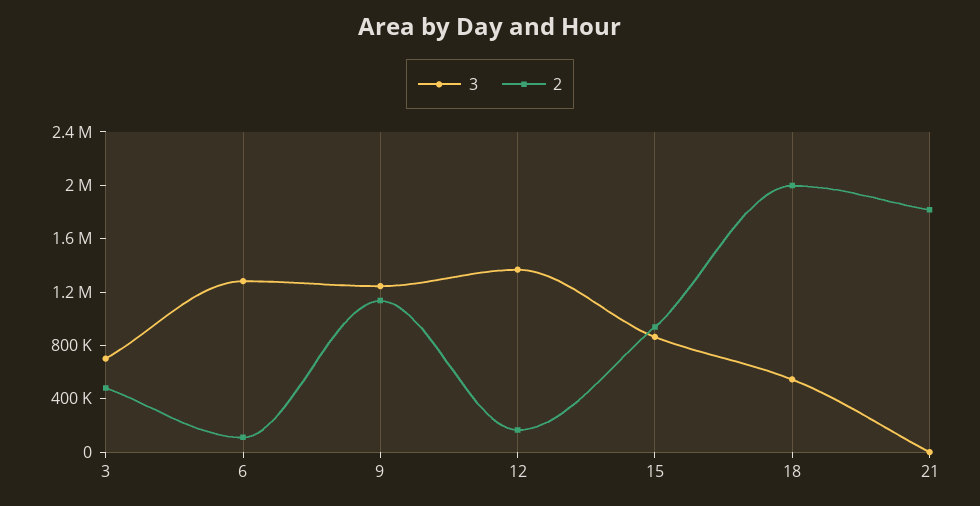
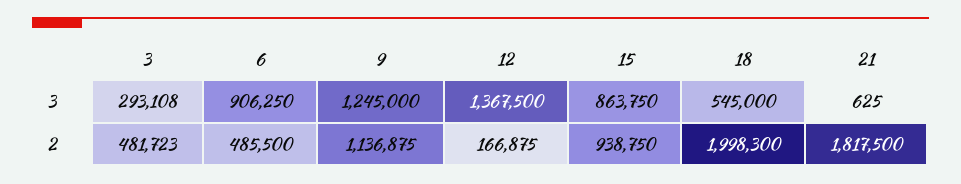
3, 3: 700000 -> 293108
3, 6: 1300000 -> 906250
2, 6: 100000 -> 485500

